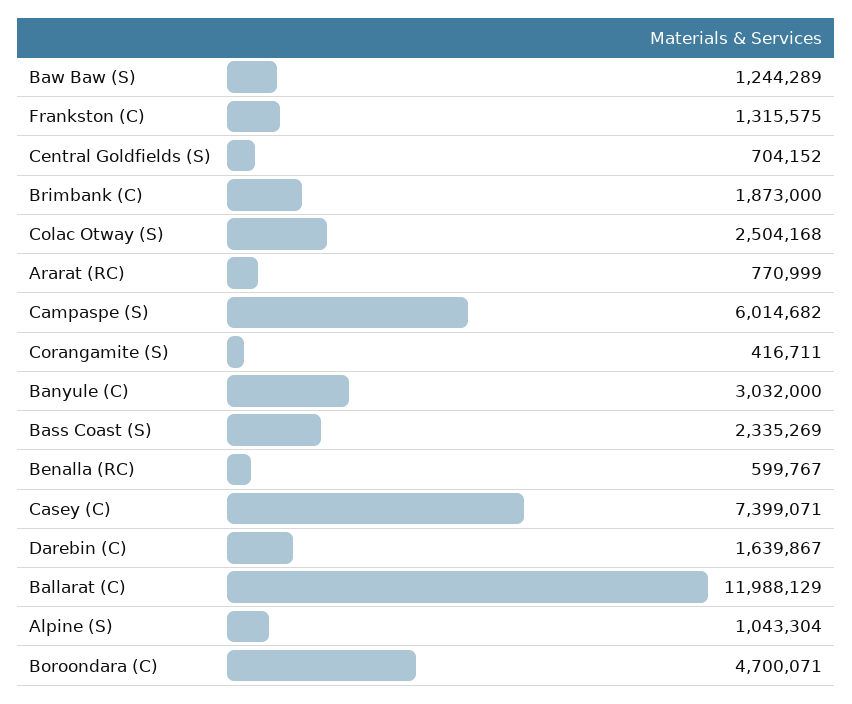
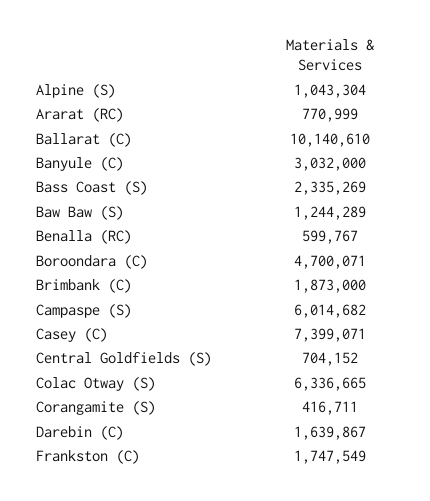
Frankston (C): 1315575 -> 1747549
Colac Otway (S): 2504168 -> 6336665
Ballarat (C): 11988129 -> 10140610

